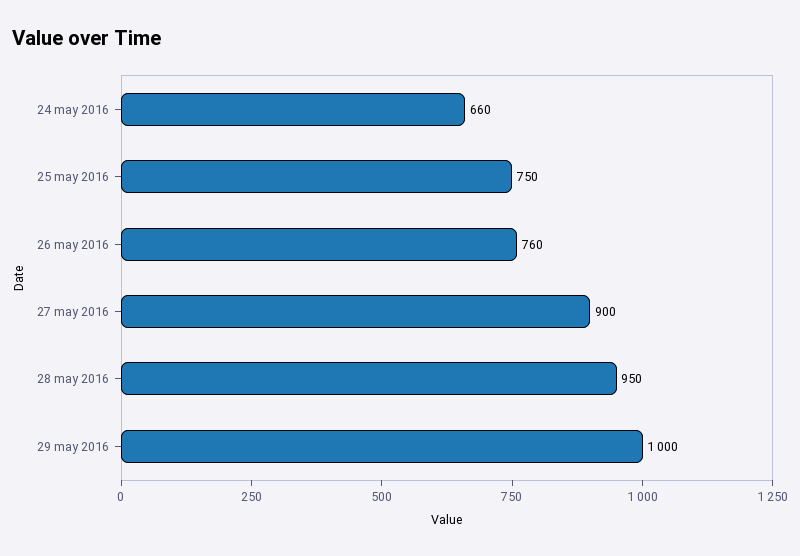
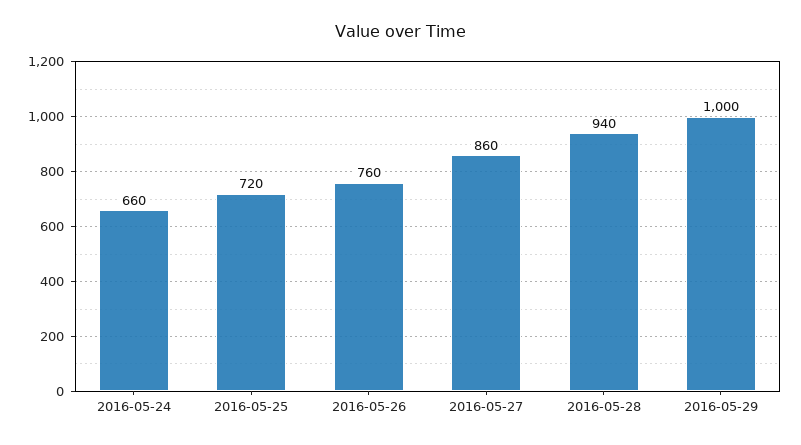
25 may 2016: 750 -> 720
27 may 2016: 900 -> 860
28 may 2016: 950 -> 940

